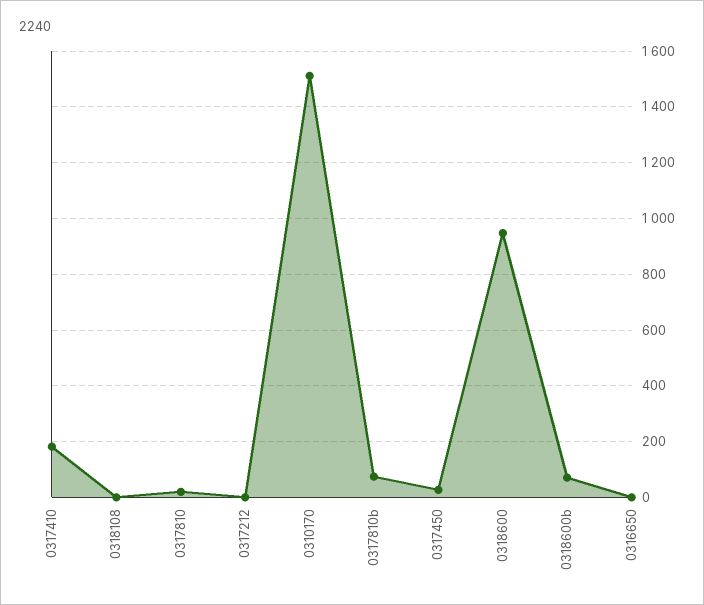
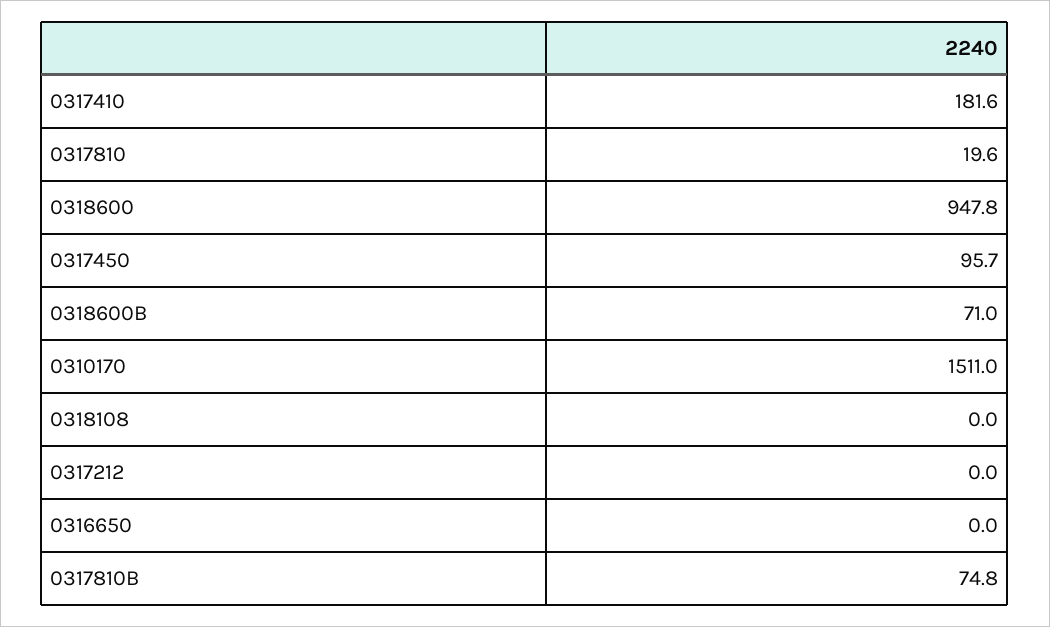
0317450: 25 -> 95.7

